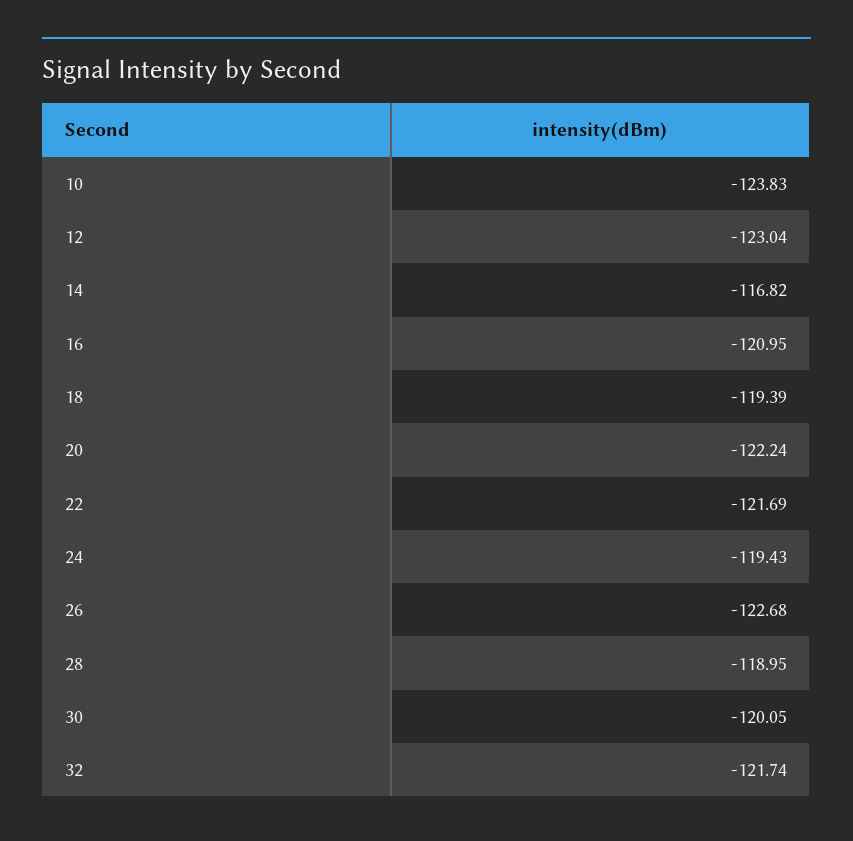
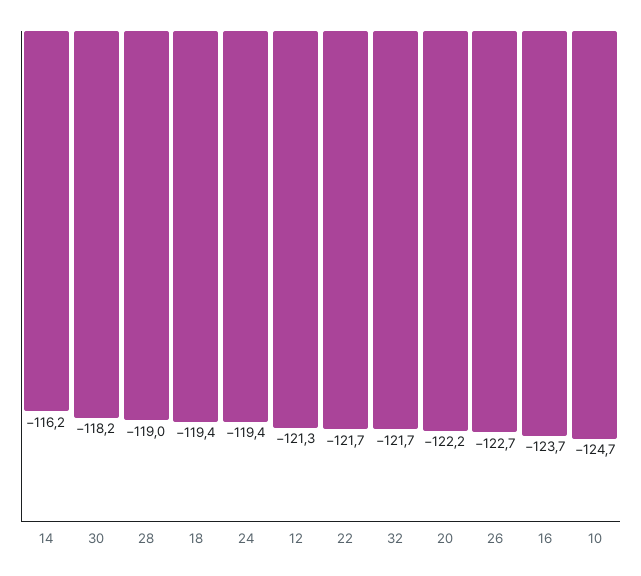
10: -123.83 -> -124.7
12: -123.04 -> -121.3
14: -116.82 -> -116.2
16: -120.95 -> -123.7
30: -120.05 -> -118.2

